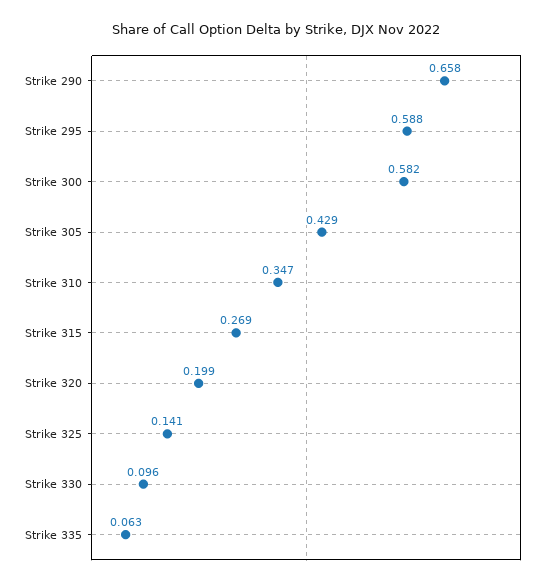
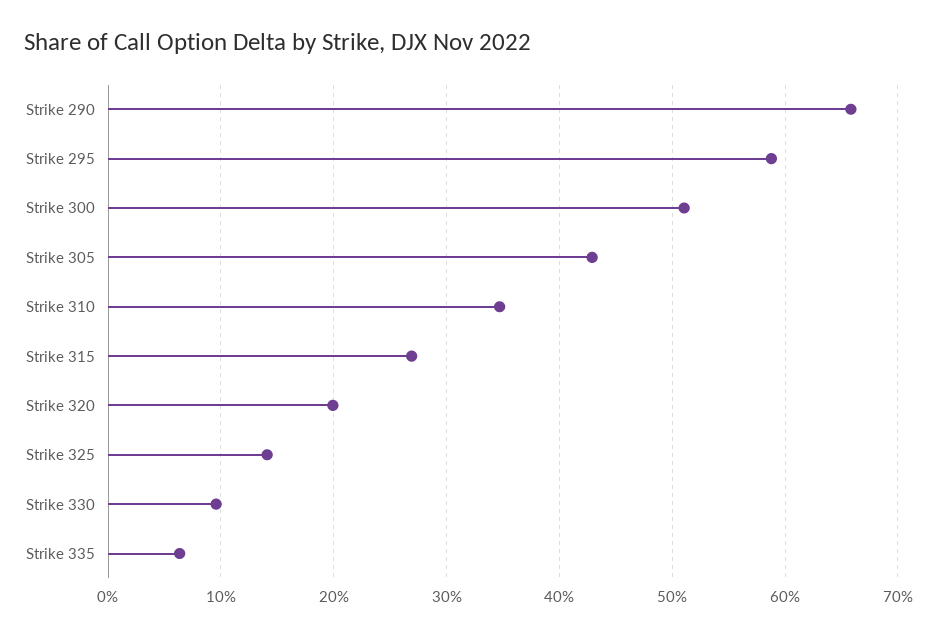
Strike 300: 0.582 -> 0.51

